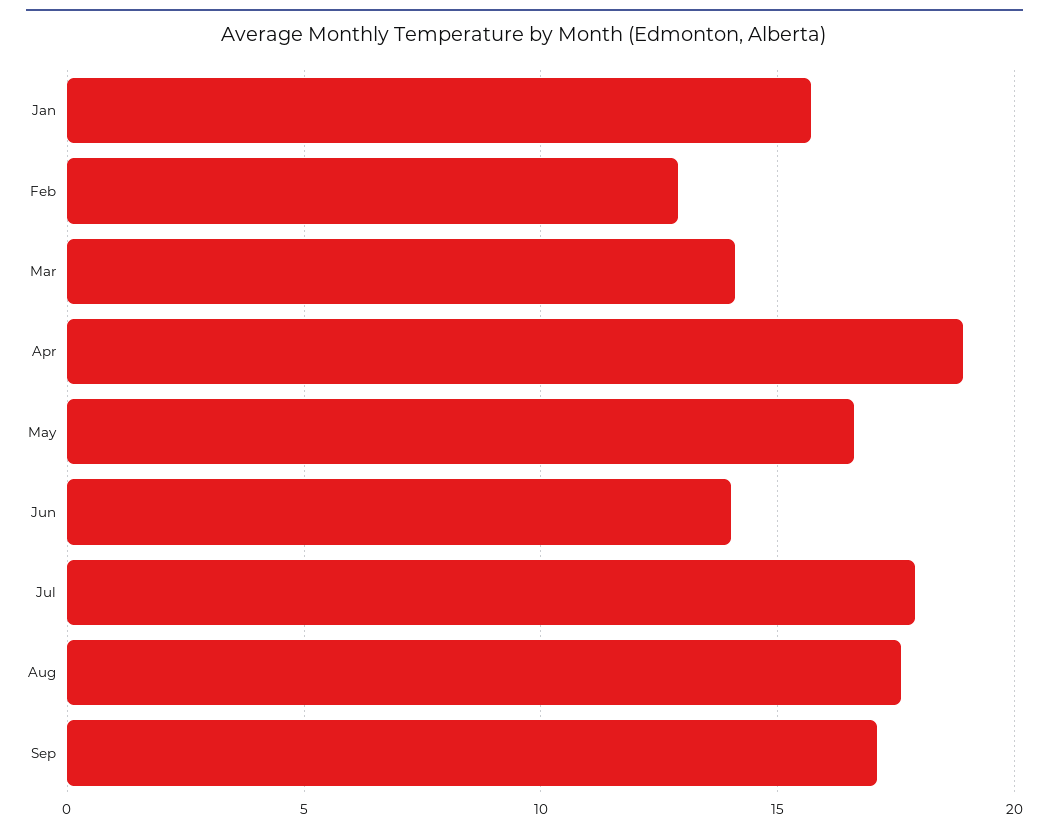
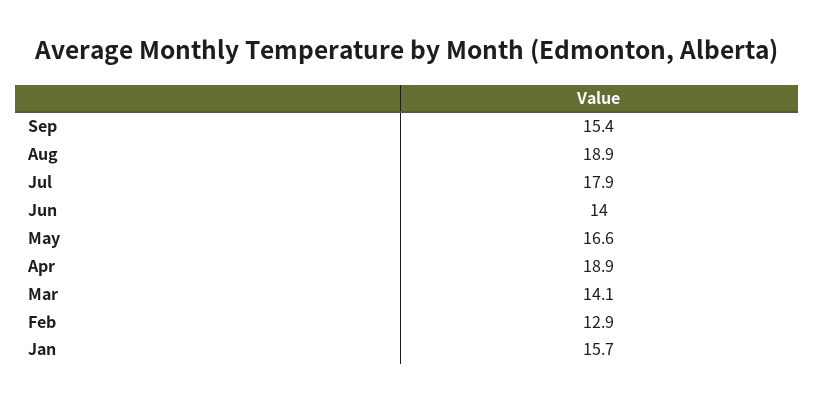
Aug: 17.5 -> 18.9
Sep: 17 -> 15.4

